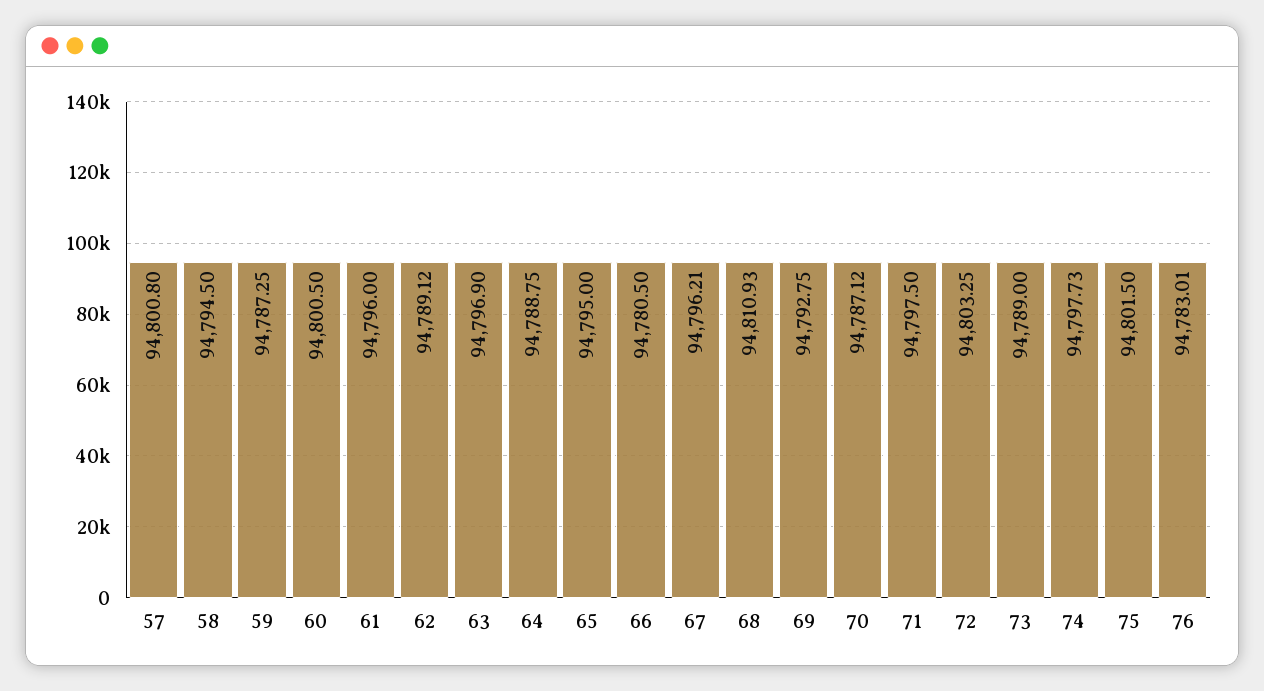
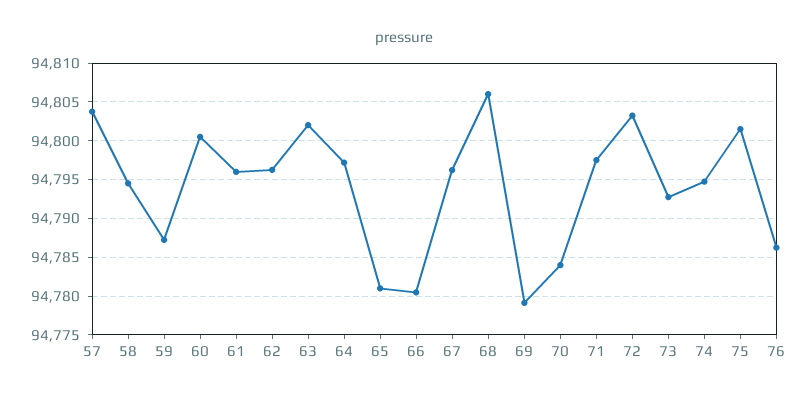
57: 94800.8 -> 94804
62: 94789.12 -> 94796
63: 94796.9 -> 94802
64: 94788.75 -> 94797
65: 94795 -> 94781
68: 94810.93 -> 94806
69: 94792.75 -> 94779
70: 94787.12 -> 94784
73: 94789 -> 94793
74: 94797.73 -> 94795
76: 94783.01 -> 94786

